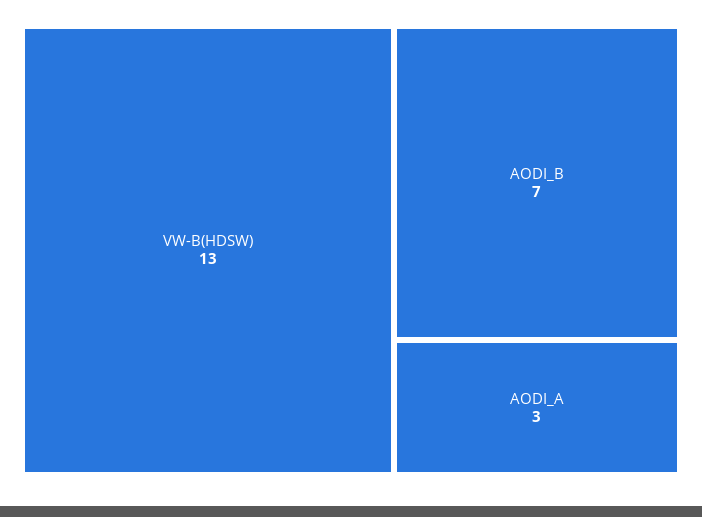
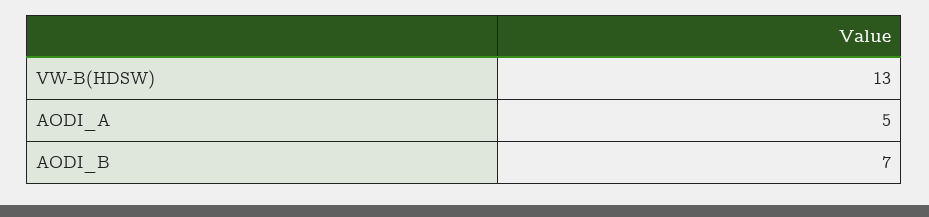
AODI_A: 3 -> 5

